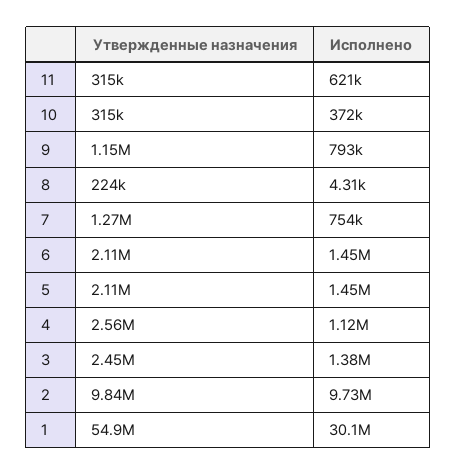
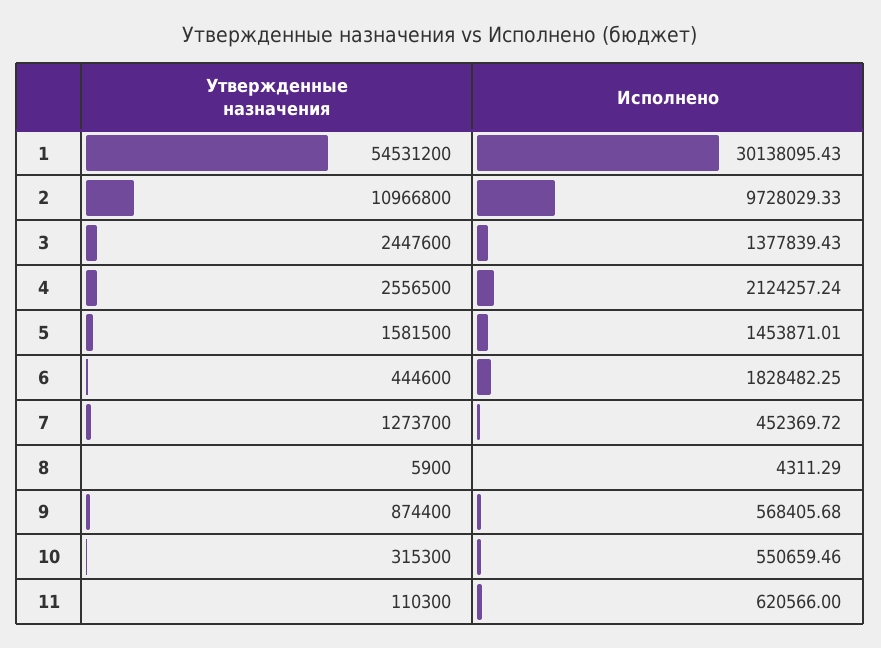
Утвержденные назначения, 11: 315000 -> 110300
Исполнено, 10: 372000 -> 550659.46
Утвержденные назначения, 9: 1150000 -> 874400
Исполнено, 9: 793000 -> 568405.68
Утвержденные назначения, 8: 224000 -> 5900
Исполнено, 7: 754000 -> 452369.72
Утвержденные назначения, 6: 2110000 -> 444600
Исполнено, 6: 1450000 -> 1828482.25
Утвержденные назначения, 5: 2110000 -> 1581500
Исполнено, 4: 1120000 -> 2124257.24
Утвержденные назначения, 2: 9840000 -> 10966800
Утвержденные назначения, 1: 54900000 -> 54531200

